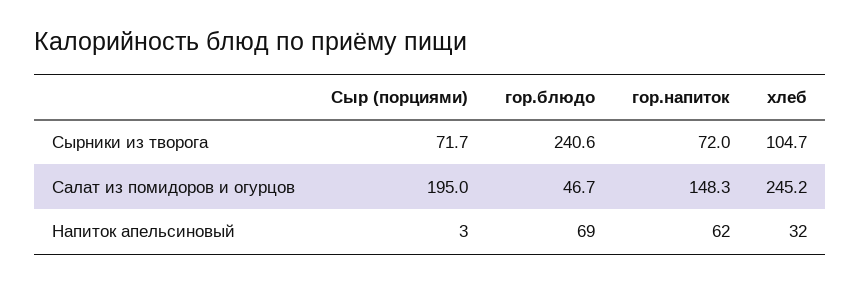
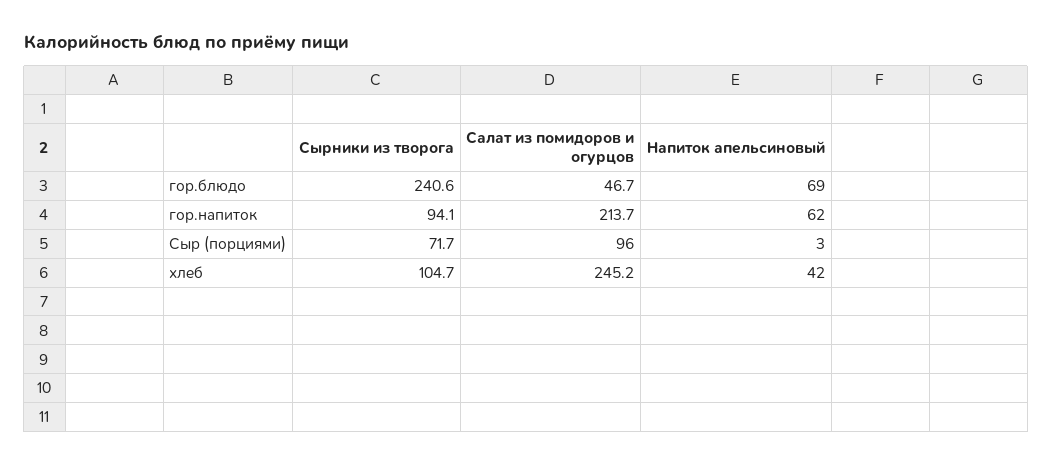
гор.напиток, Сырники из творога: 72 -> 94.1
Сыр (порциями), Салат из помидоров и огурцов: 195 -> 96
гор.напиток, Салат из помидоров и огурцов: 148.3 -> 213.7
хлеб, Напиток апельсиновый: 32 -> 42

